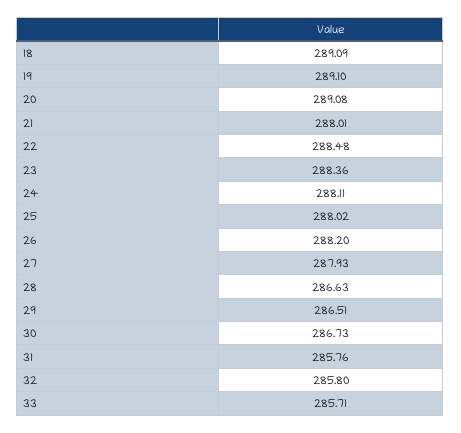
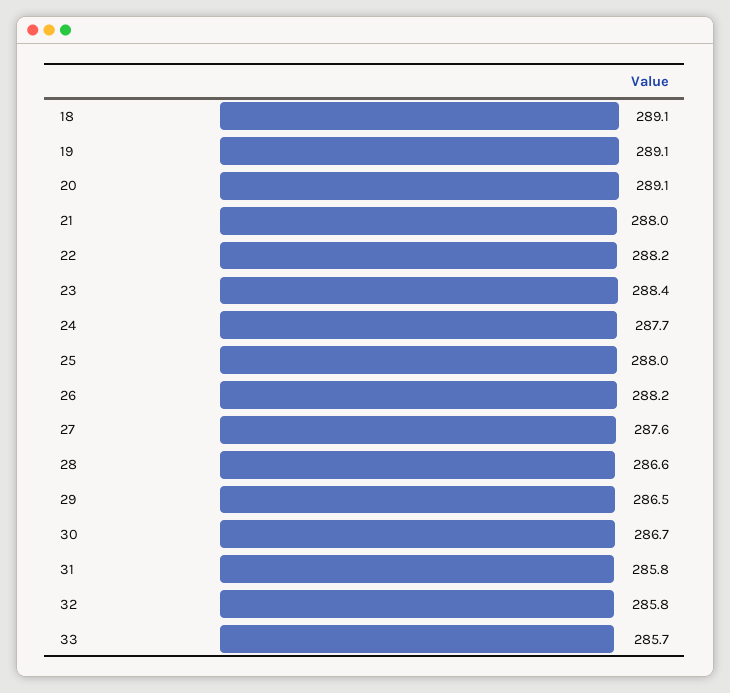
22: 288.48 -> 288.2
24: 288.11 -> 287.7
27: 287.93 -> 287.6

